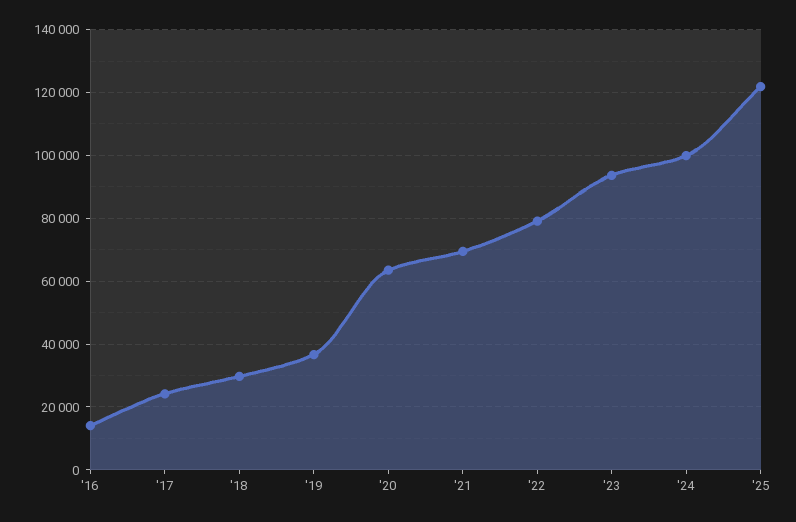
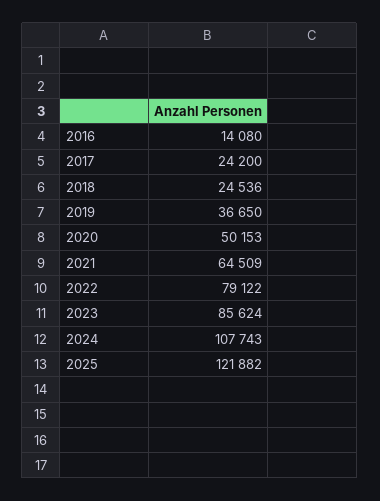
'18: 30000 -> 24536
'20: 64000 -> 50153
'21: 70000 -> 64509
'23: 94000 -> 85624
'24: 100000 -> 107743

